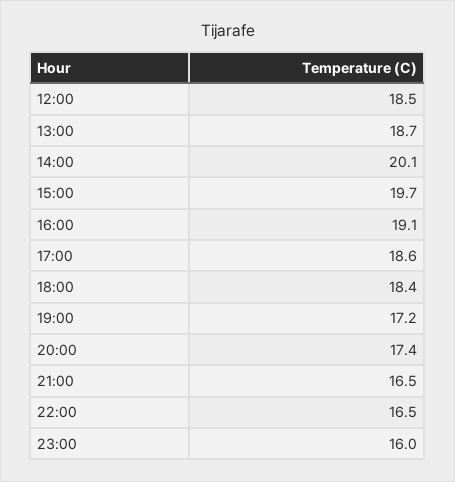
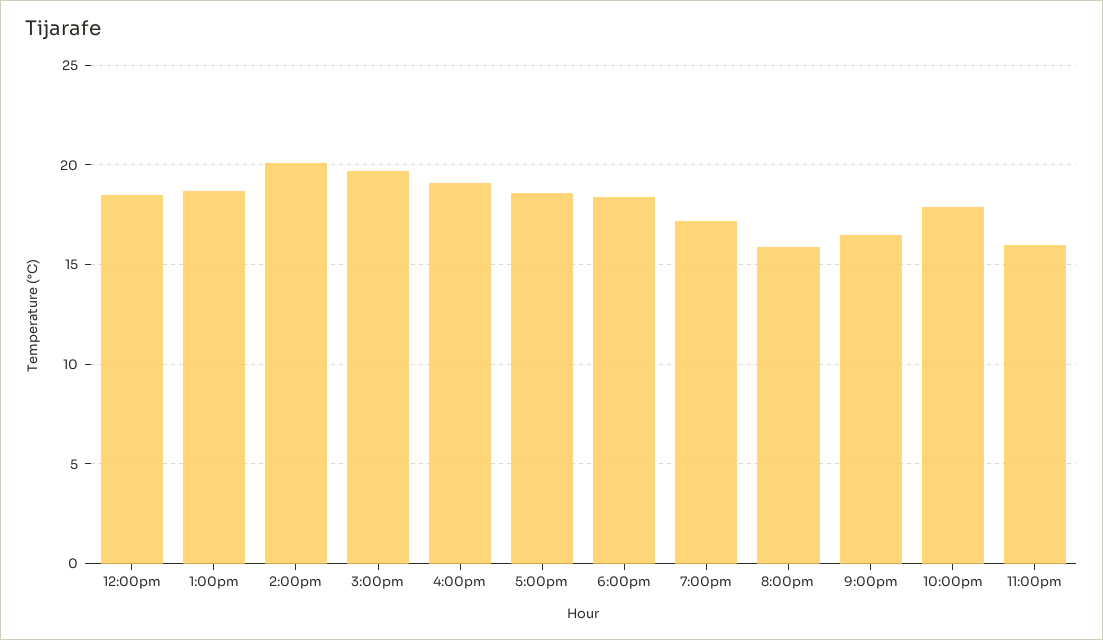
20:00: 17.4 -> 16
22:00: 16.5 -> 18

